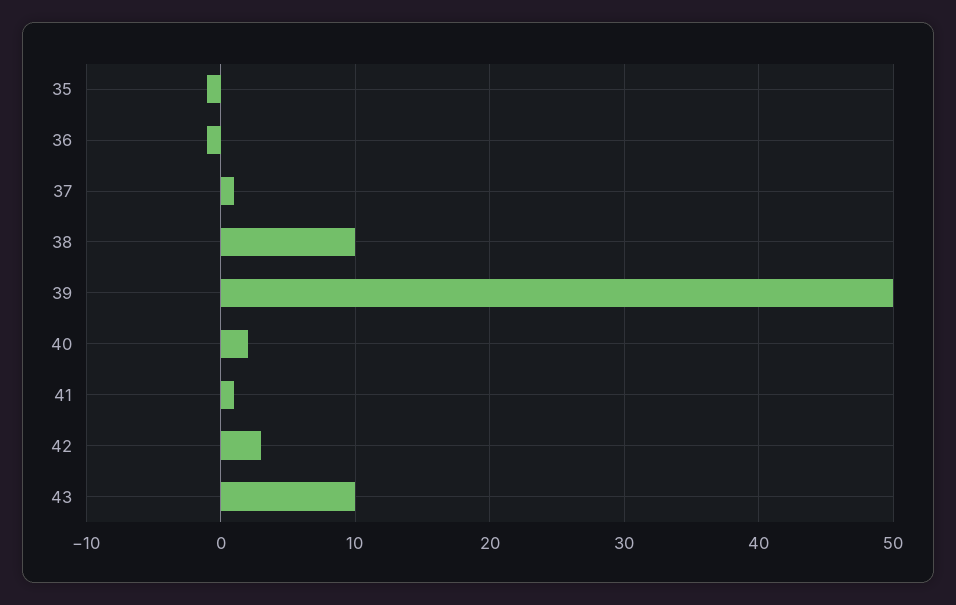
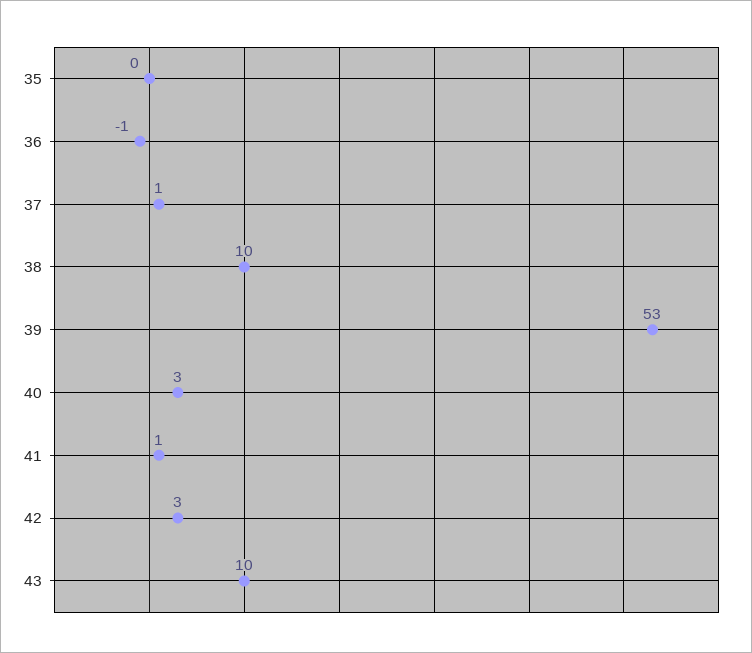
35: -1 -> 0
39: 50 -> 53
40: 2 -> 3

